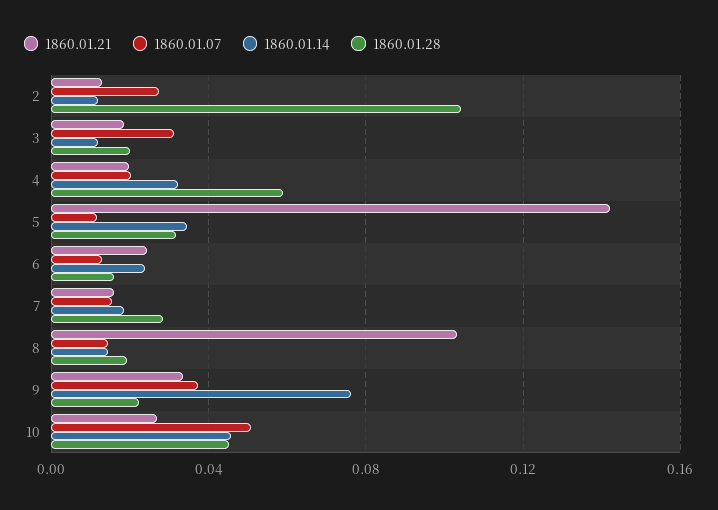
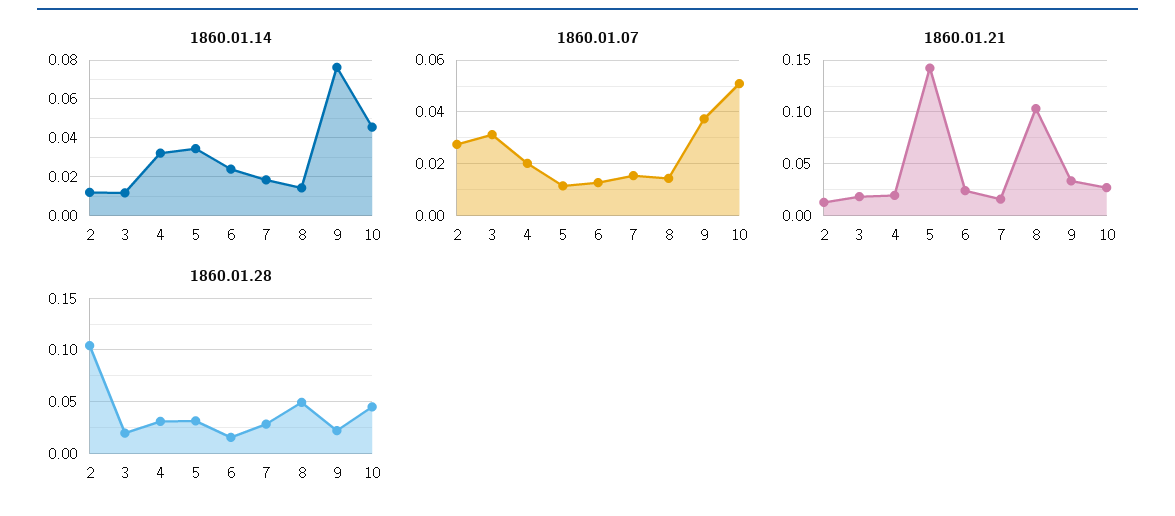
1860.01.28, 4: 0.06 -> 0.03
1860.01.28, 8: 0.02 -> 0.05

